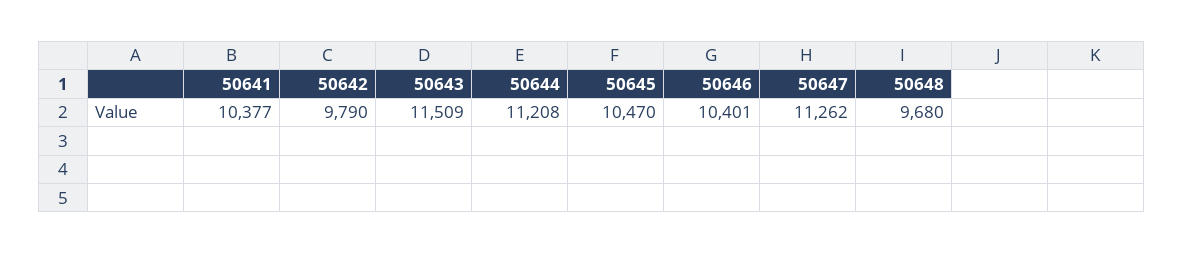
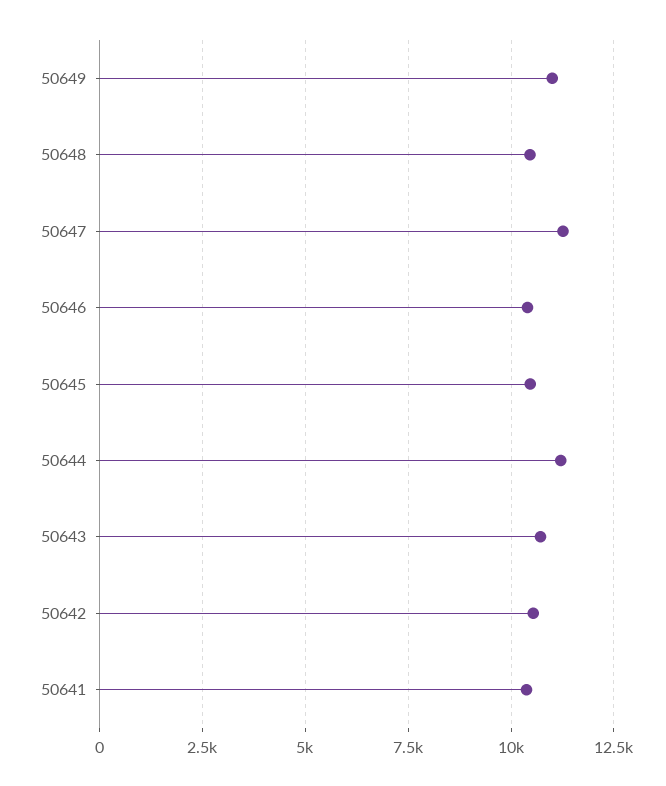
50642: 9790 -> 10500
50643: 11509 -> 10750
50648: 9680 -> 10500
50649: none -> 11000

